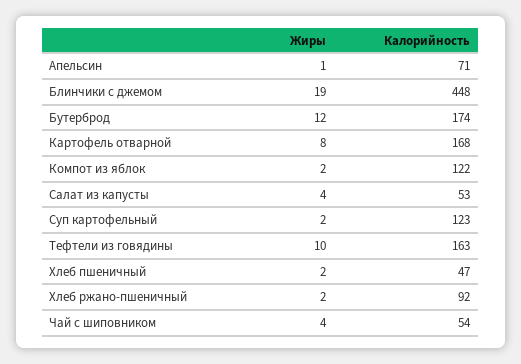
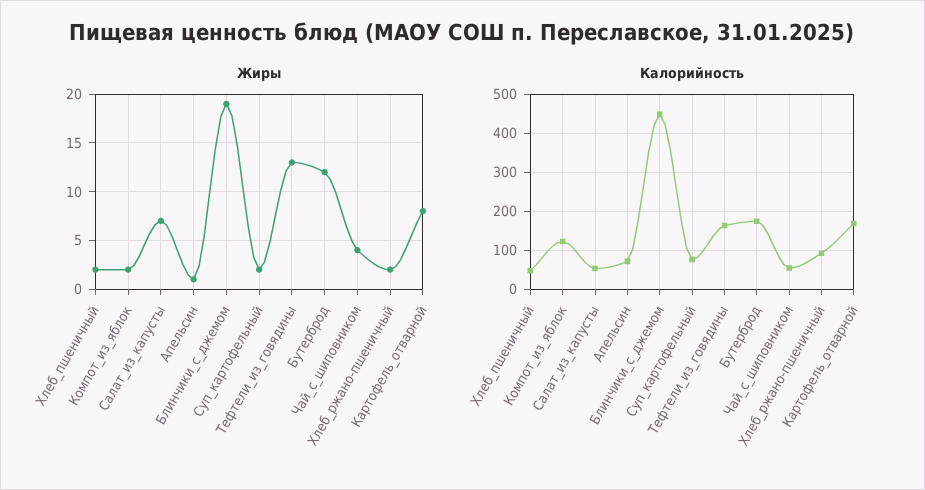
Жиры, Салат из капусты: 4 -> 7
Калорийность, Суп картофельный: 123 -> 80
Жиры, Тефтели из говядины: 10 -> 13

